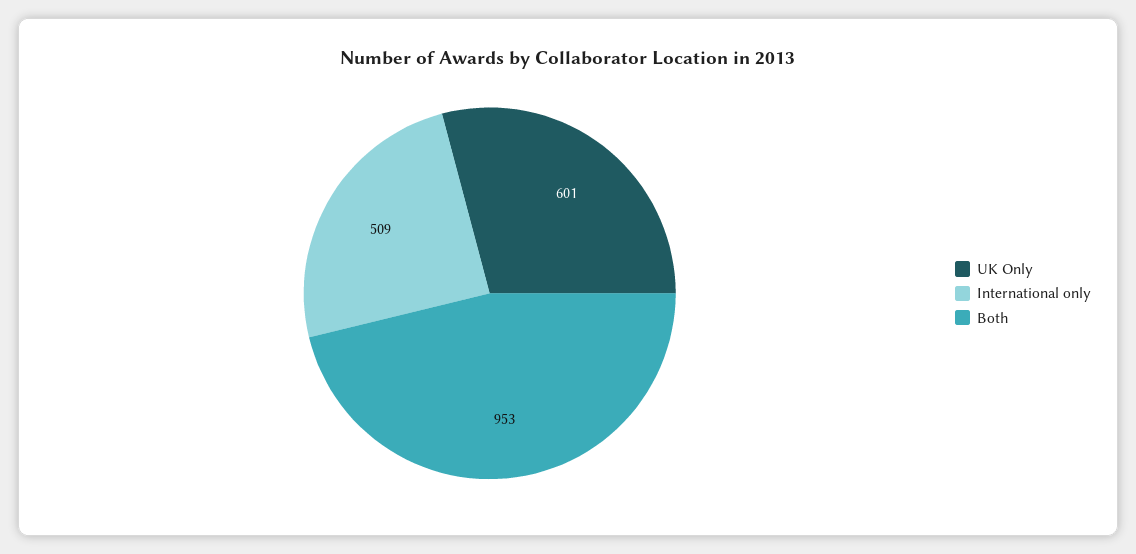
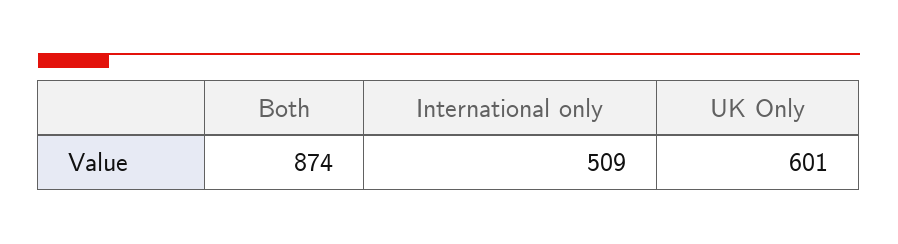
Both: 953 -> 874

